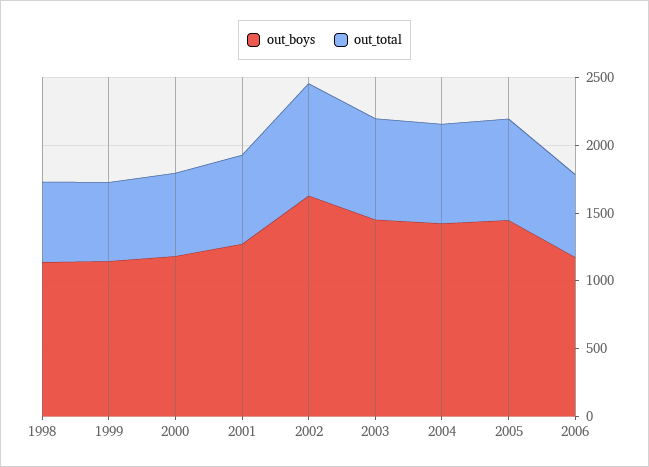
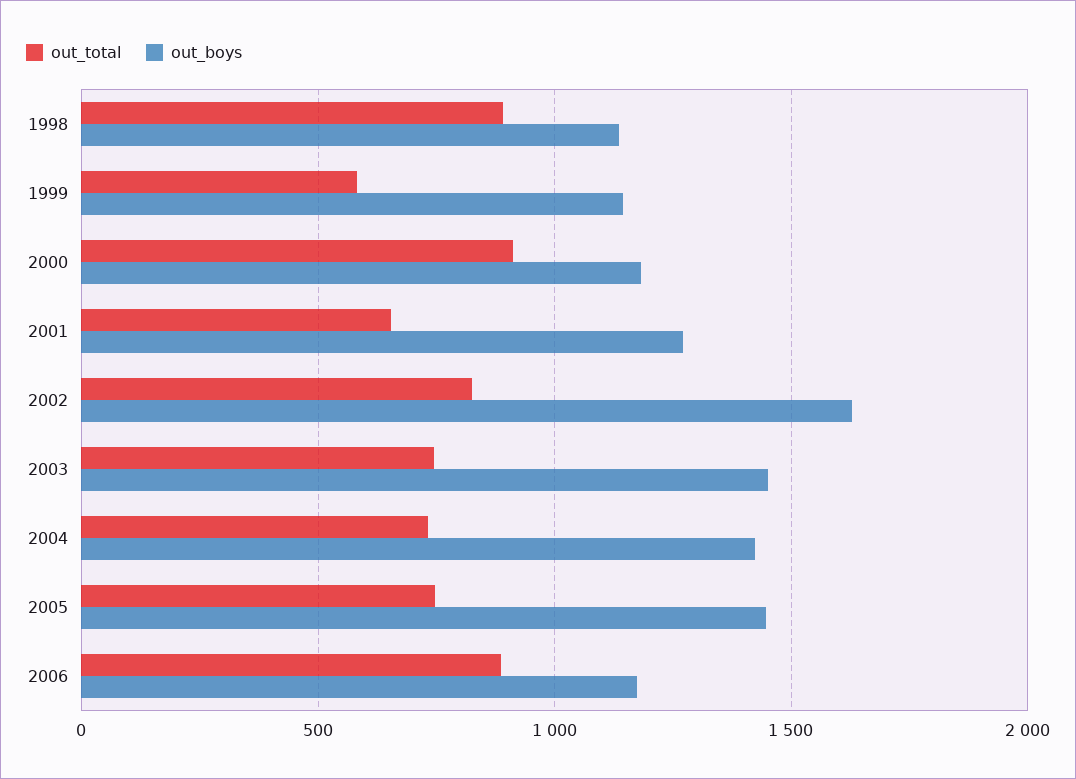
out_total, 1998: 600 -> 900
out_total, 2000: 600 -> 900
out_total, 2006: 600 -> 900

